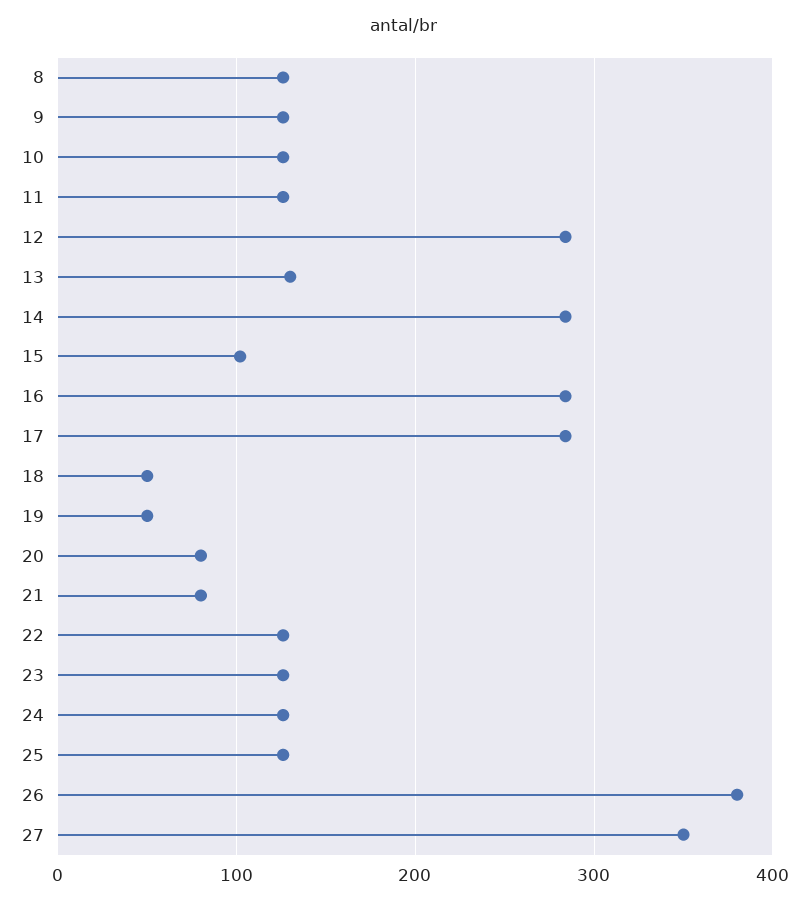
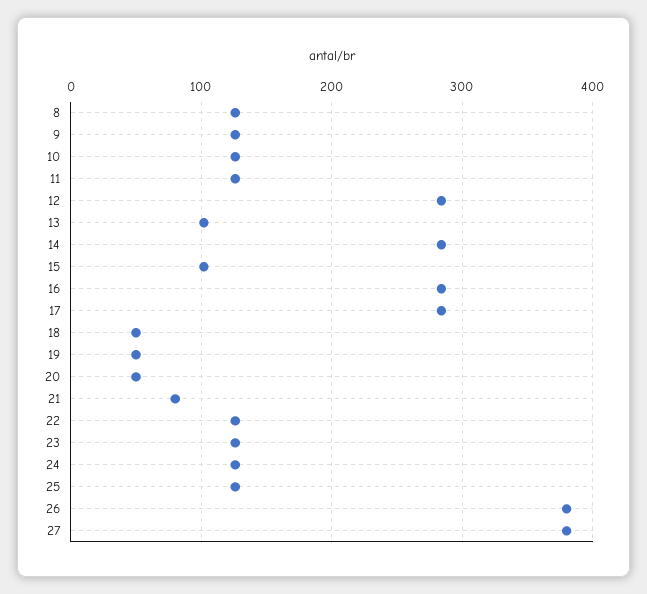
13: 130 -> 100
20: 80 -> 50
27: 350 -> 380

